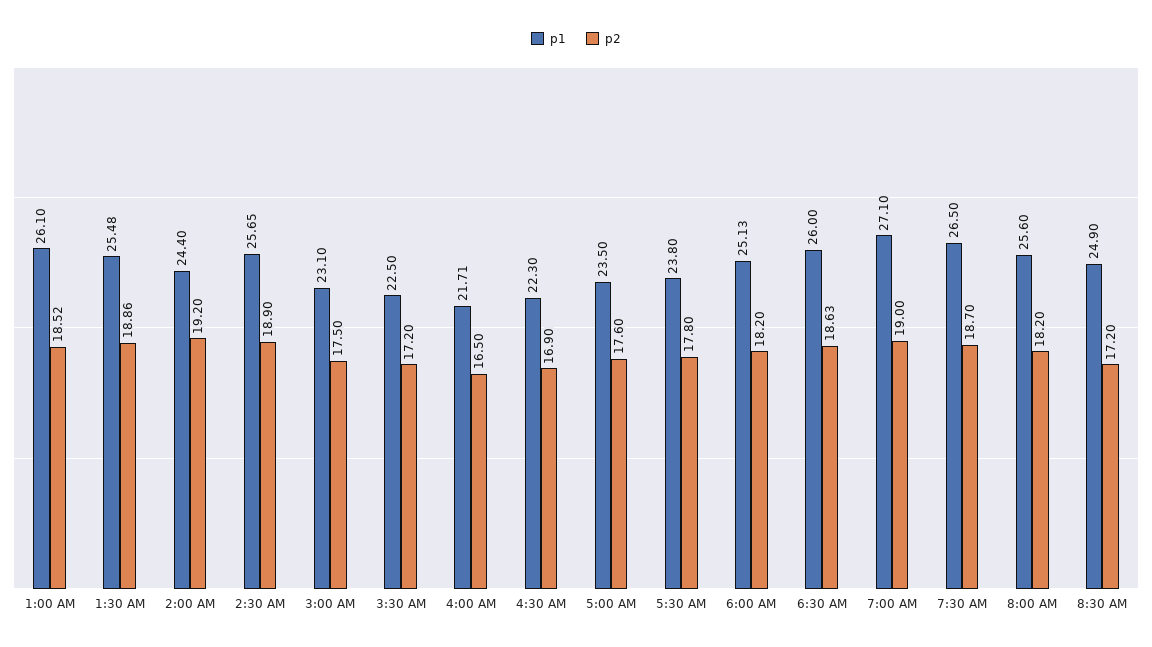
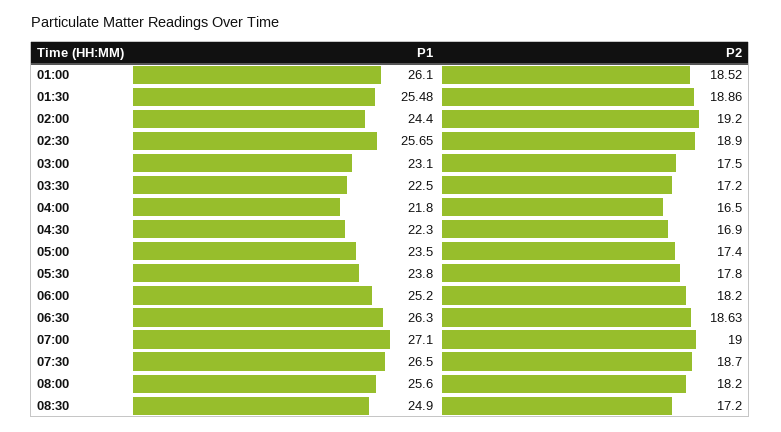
p1, 4:00 AM: 21.71 -> 21.8
p2, 5:00 AM: 17.6 -> 17.4
p1, 6:00 AM: 25.13 -> 25.2
p1, 6:30 AM: 26 -> 26.3

